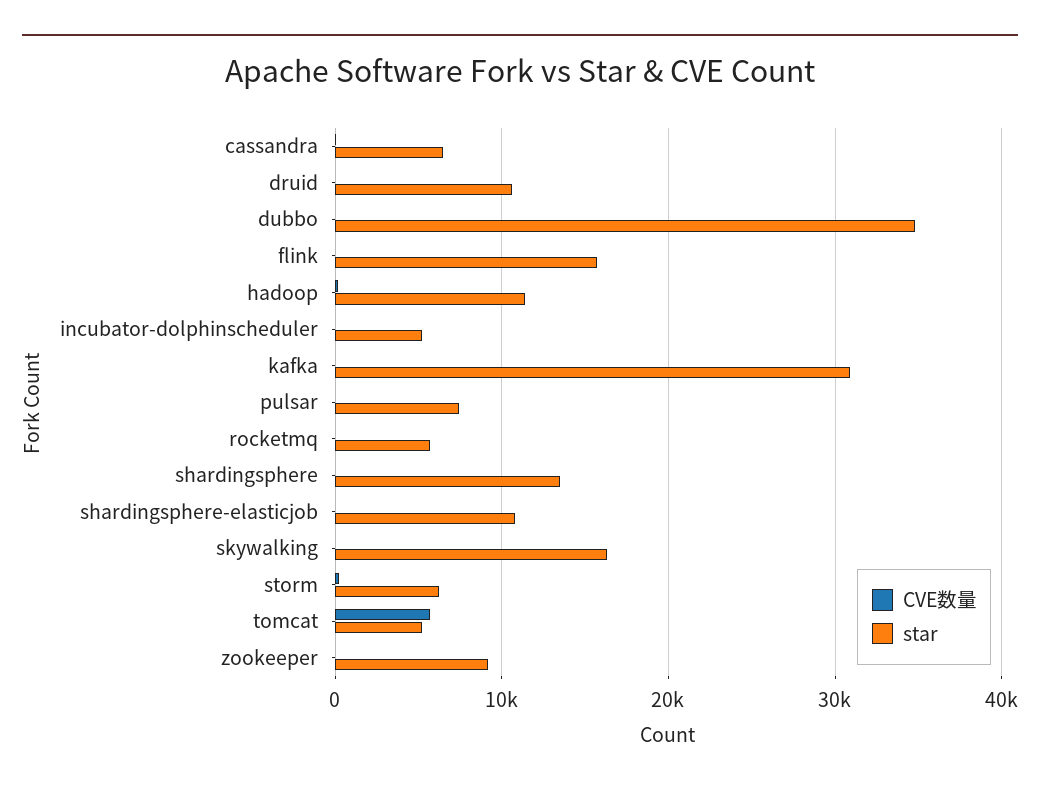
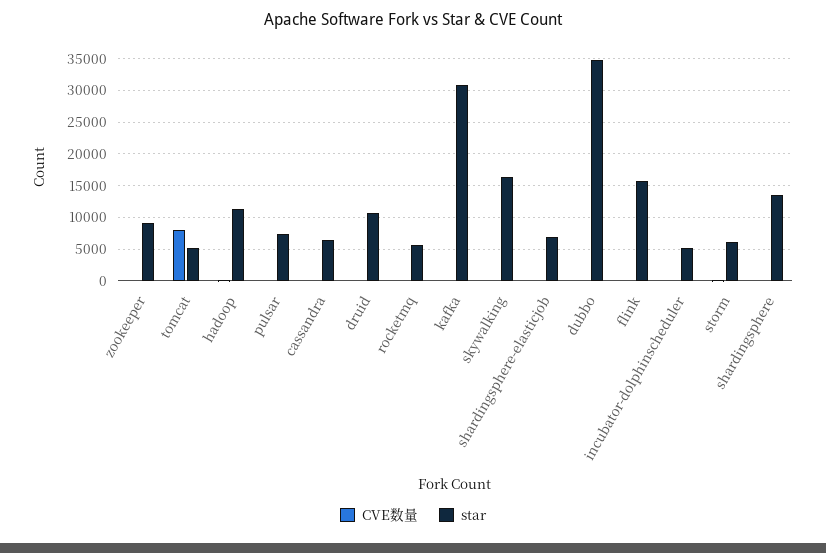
star, shardingsphere-elasticjob: 11000 -> 7000
CVE数量, tomcat: 6000 -> 8000

